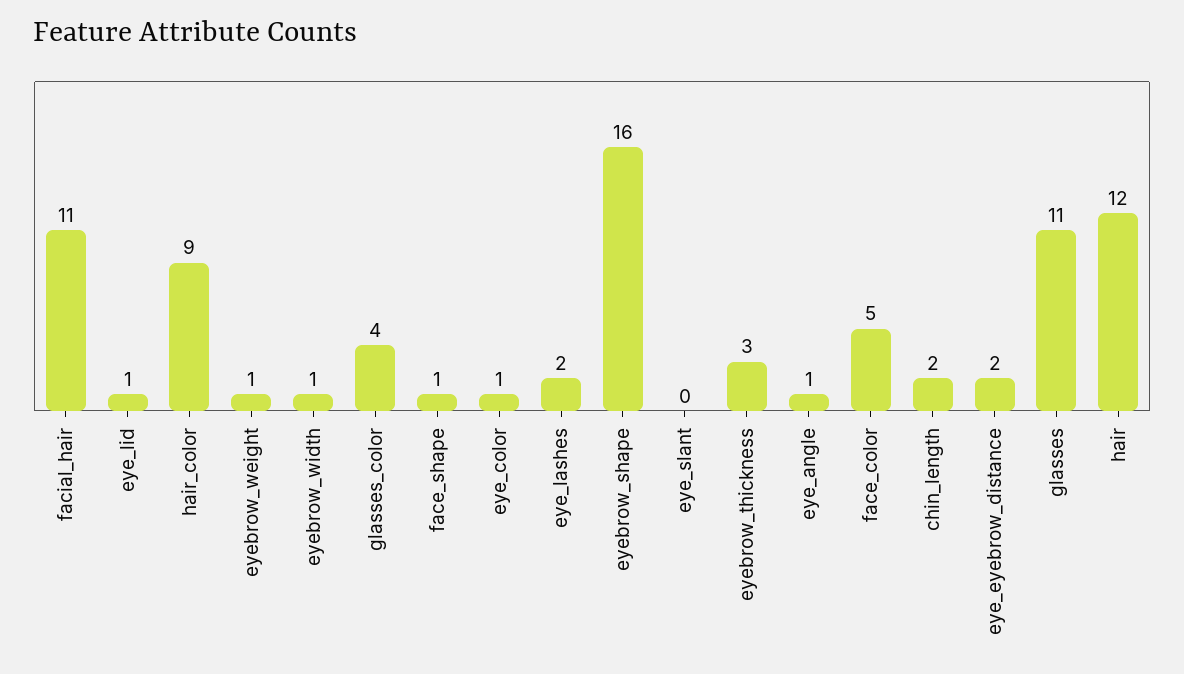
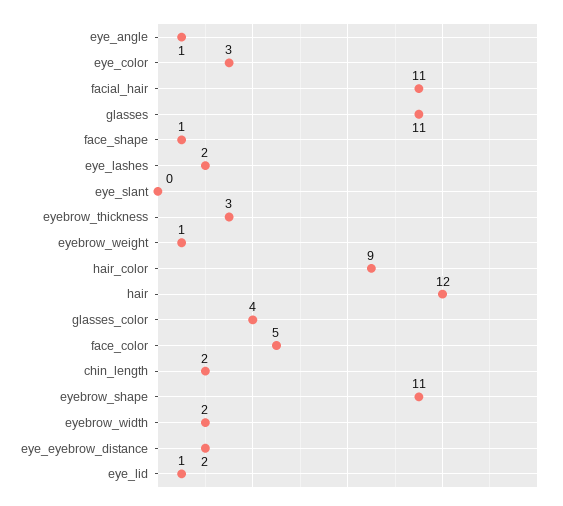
eyebrow_width: 1 -> 2
eye_color: 1 -> 3
eyebrow_shape: 16 -> 11

